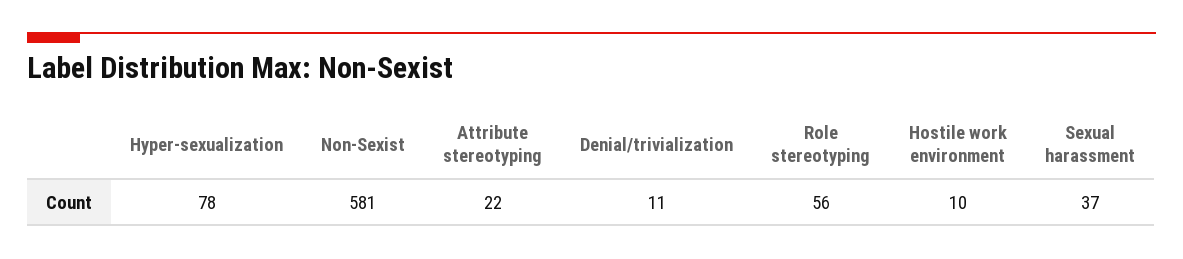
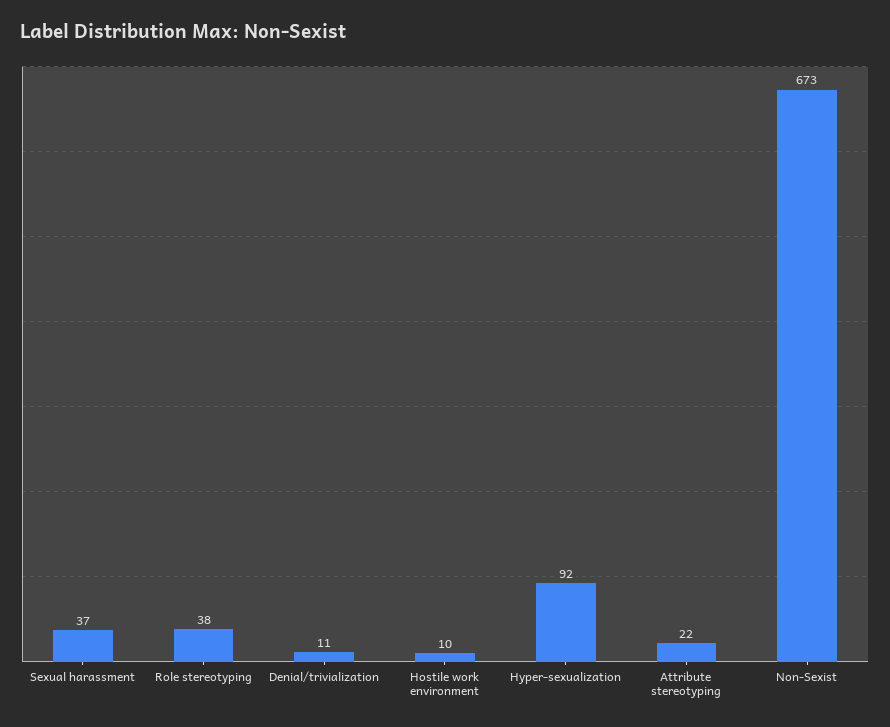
Hyper-sexualization: 78 -> 92
Non-Sexist: 581 -> 673
Role stereotyping: 56 -> 38

